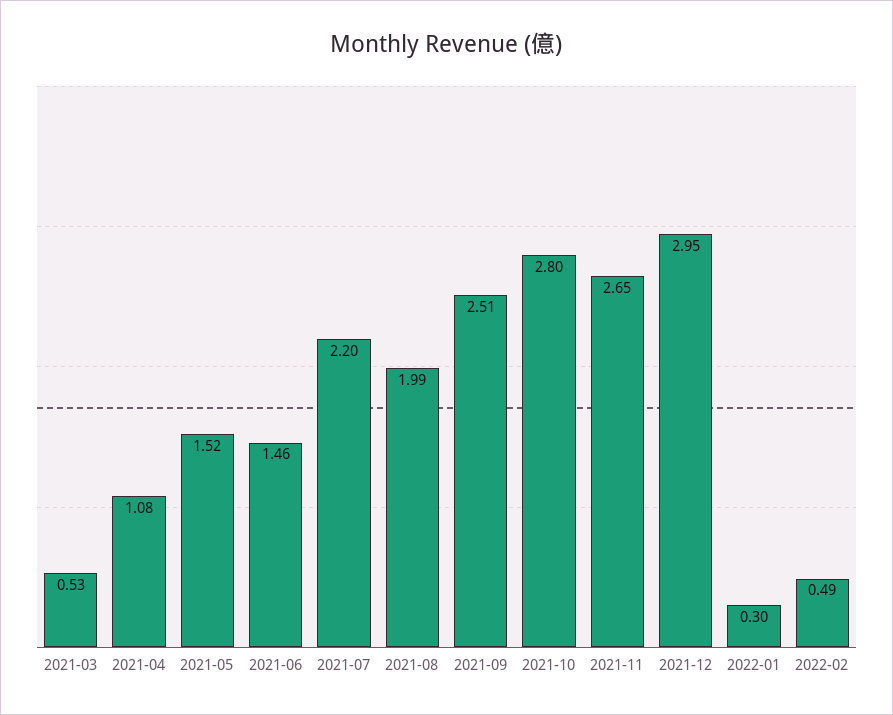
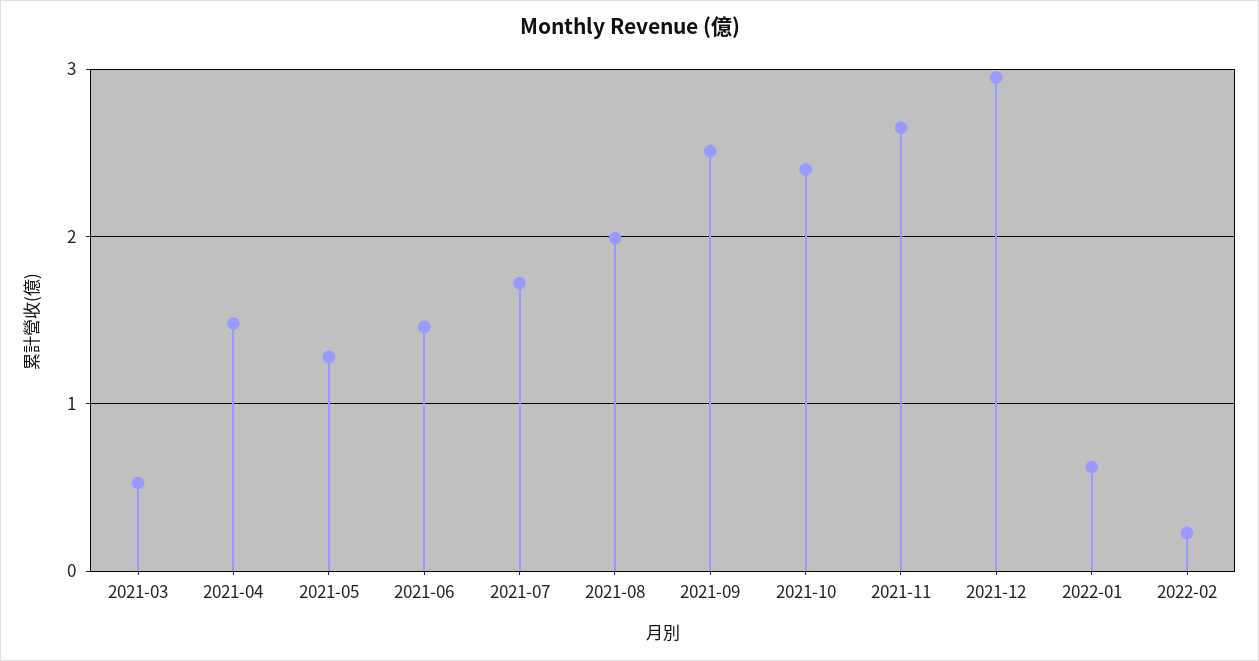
2021-04: 1.08 -> 1.5
2021-05: 1.52 -> 1.3
2021-07: 2.2 -> 1.7
2021-10: 2.8 -> 2.4
2022-01: 0.3 -> 0.6
2022-02: 0.49 -> 0.2

